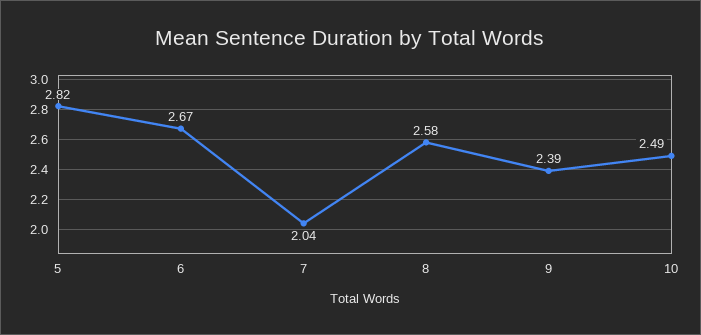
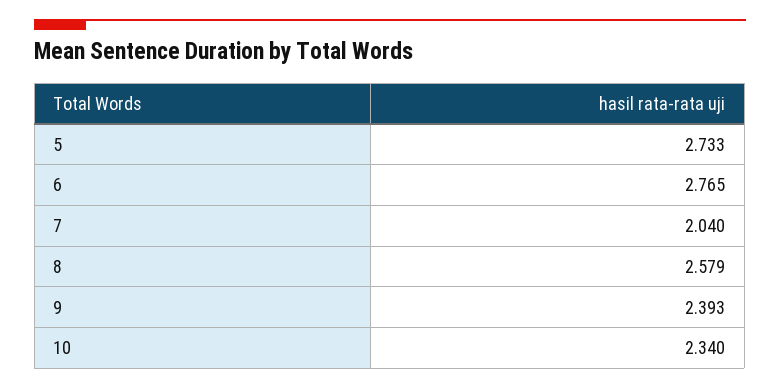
5: 2.82 -> 2.733
6: 2.67 -> 2.765
10: 2.49 -> 2.34

